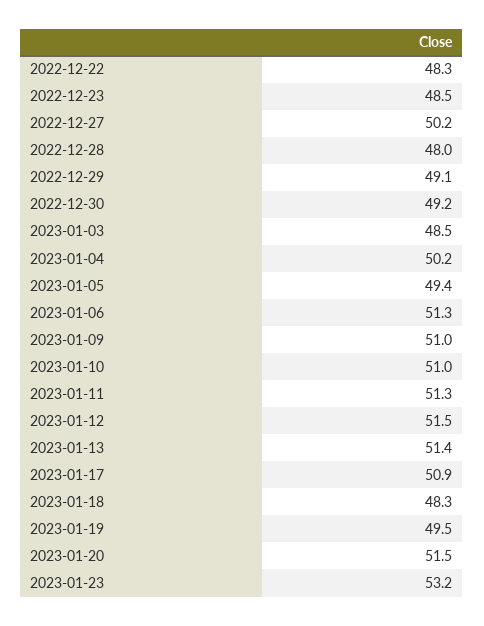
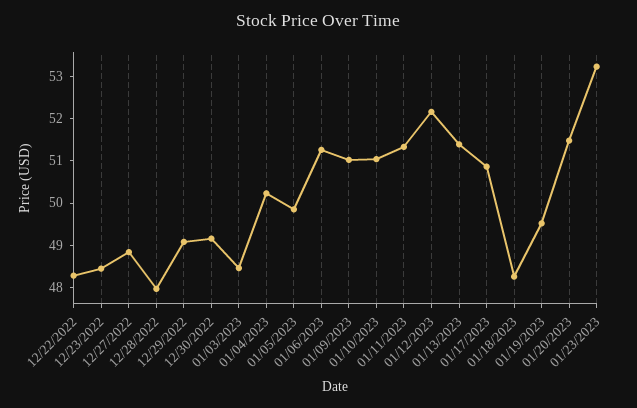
2022-12-27: 50.2 -> 48.8
2023-01-05: 49.4 -> 49.8
2023-01-12: 51.5 -> 52.2

